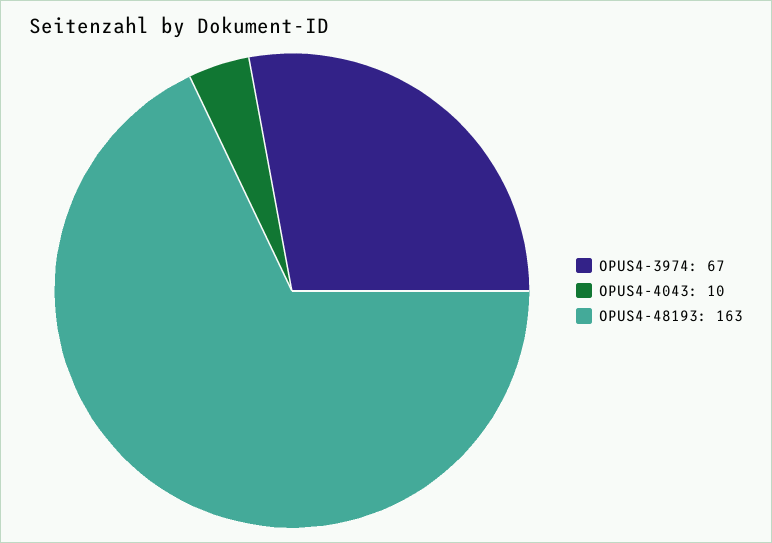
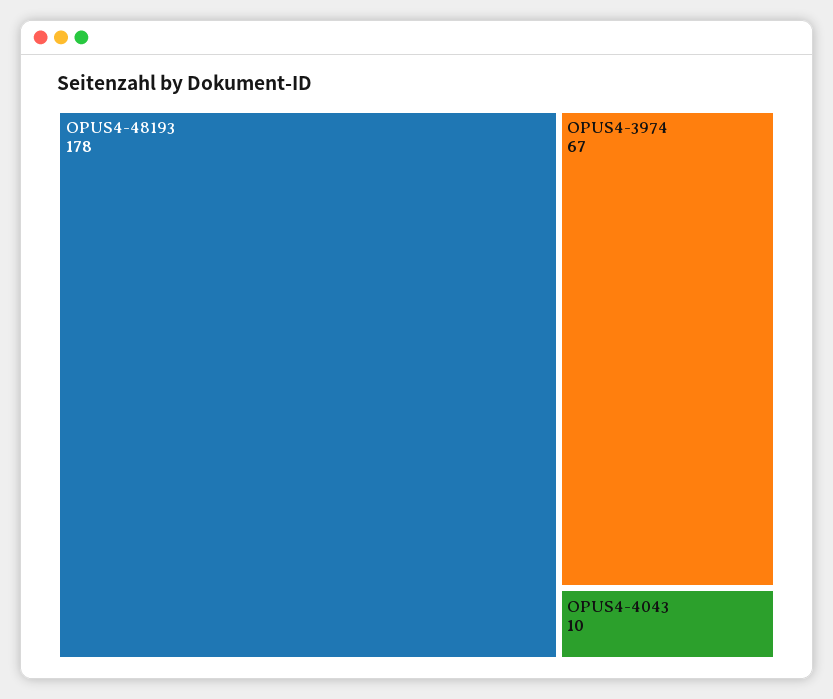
OPUS4-48193: 163 -> 178

